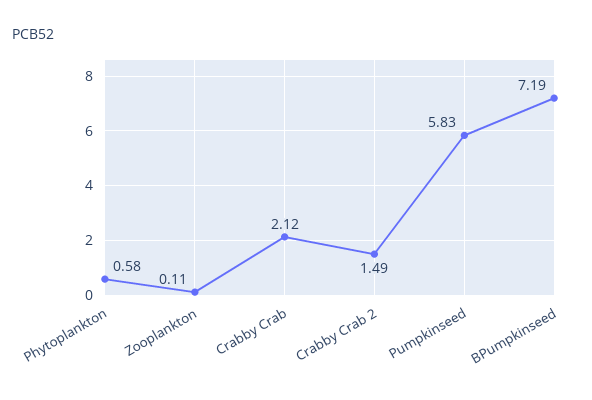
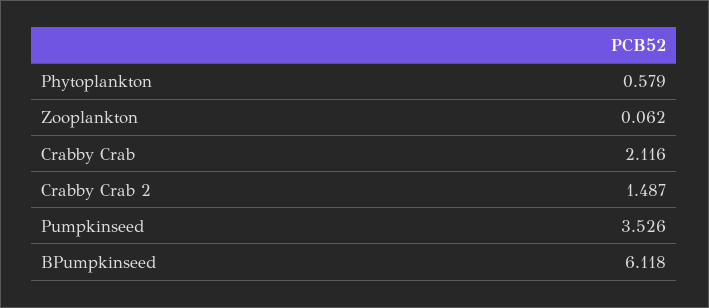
Zooplankton: 0.11 -> 0.062
Pumpkinseed: 5.83 -> 3.526
BPumpkinseed: 7.19 -> 6.118

